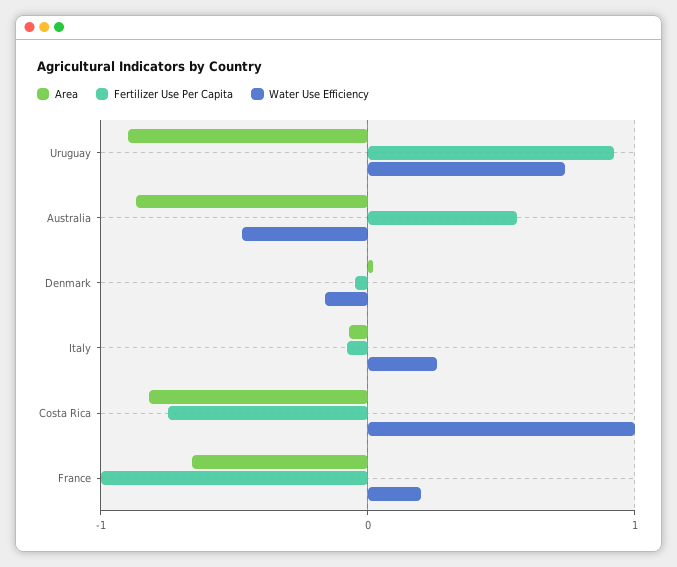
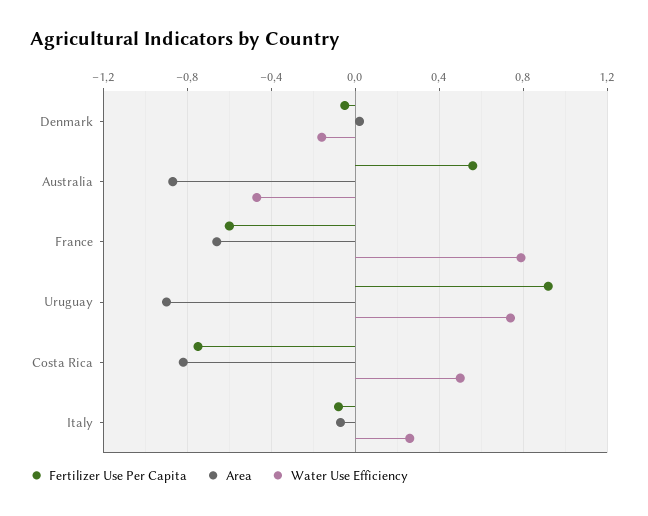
Water Use Efficiency, Costa Rica: 1 -> 0.5
Fertilizer Use Per Capita, France: -1 -> -0.6
Water Use Efficiency, France: 0.2 -> 0.8

